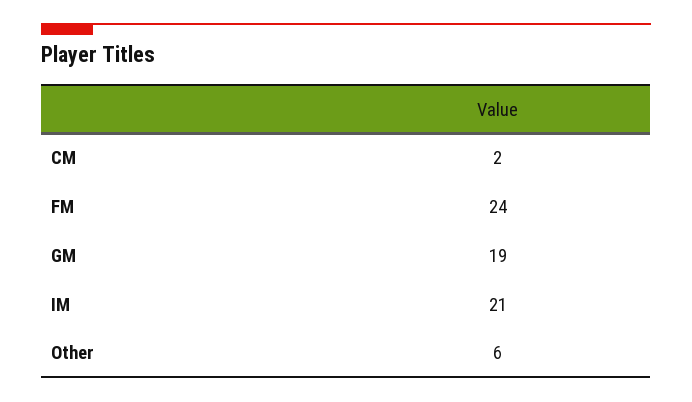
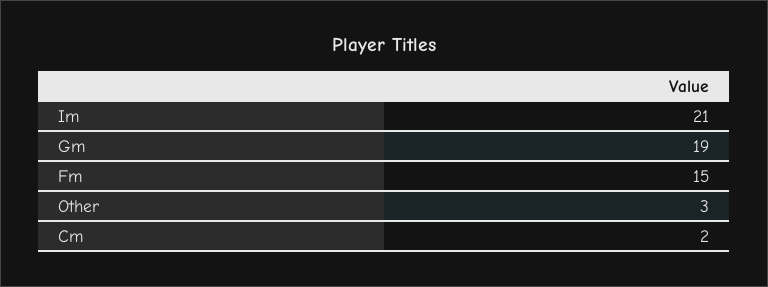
FM: 24 -> 15
Other: 6 -> 3

